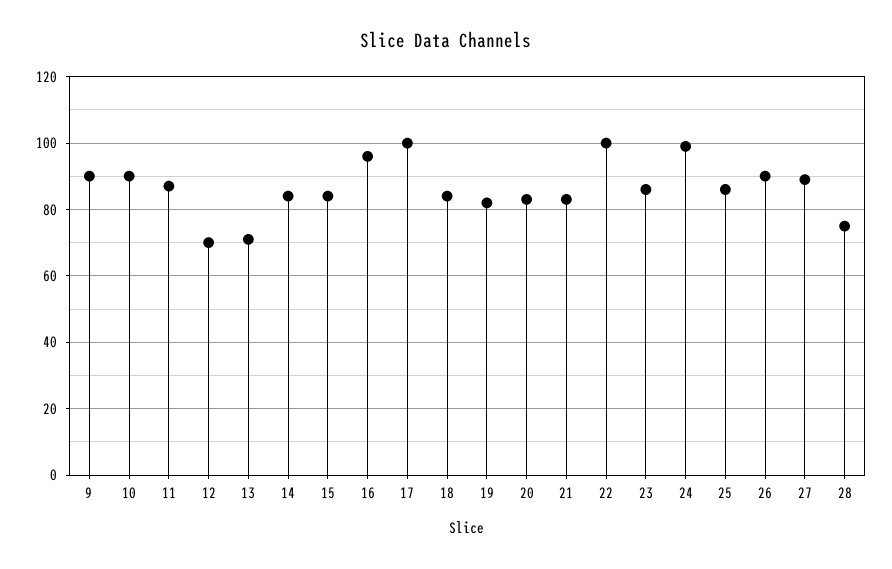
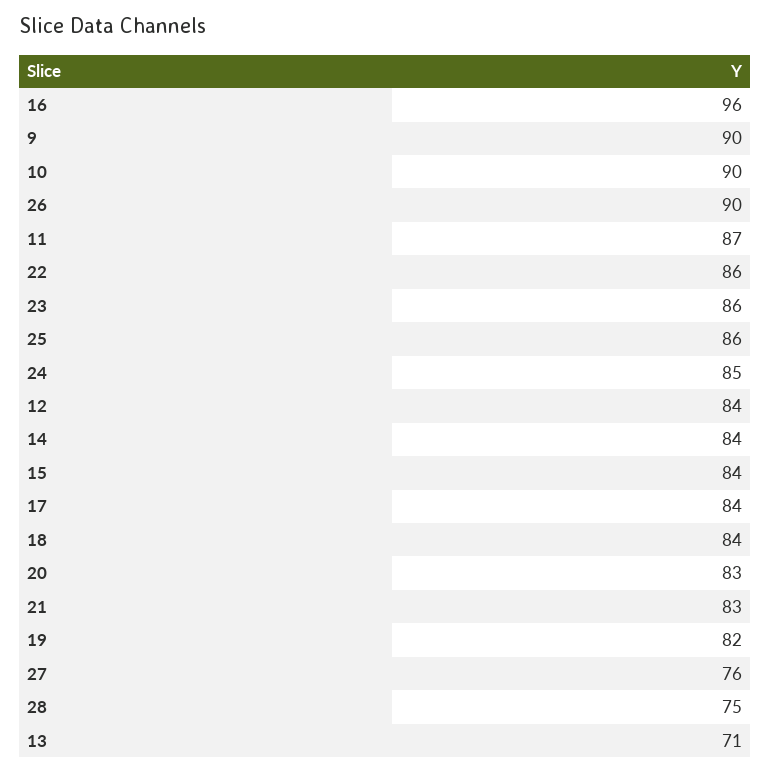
12: 70 -> 84
17: 100 -> 84
22: 100 -> 86
24: 100 -> 85
27: 90 -> 76

